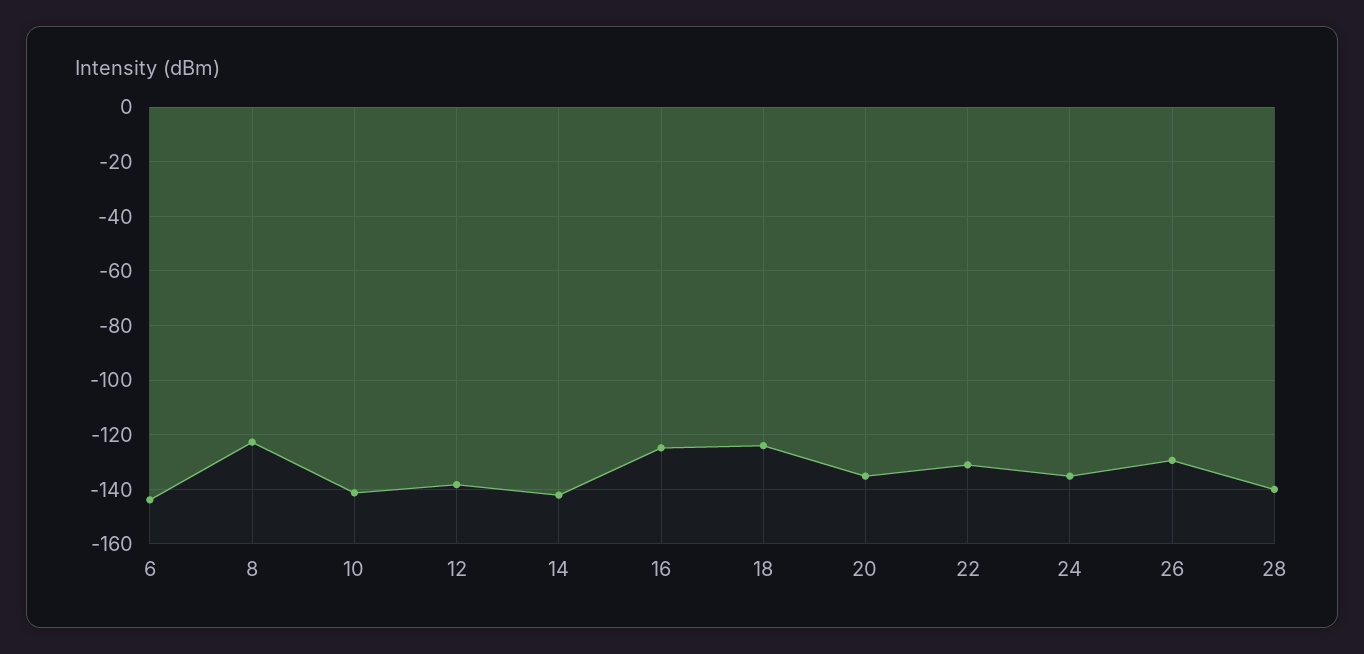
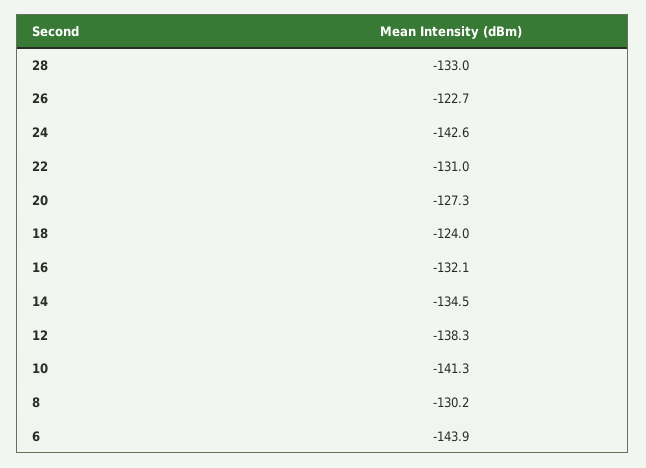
8: -122.5 -> -130.2
14: -142.5 -> -134.5
16: -125 -> -132.1
20: -135 -> -127.3
24: -135 -> -142.6
26: -130 -> -122.7
28: -140 -> -133

